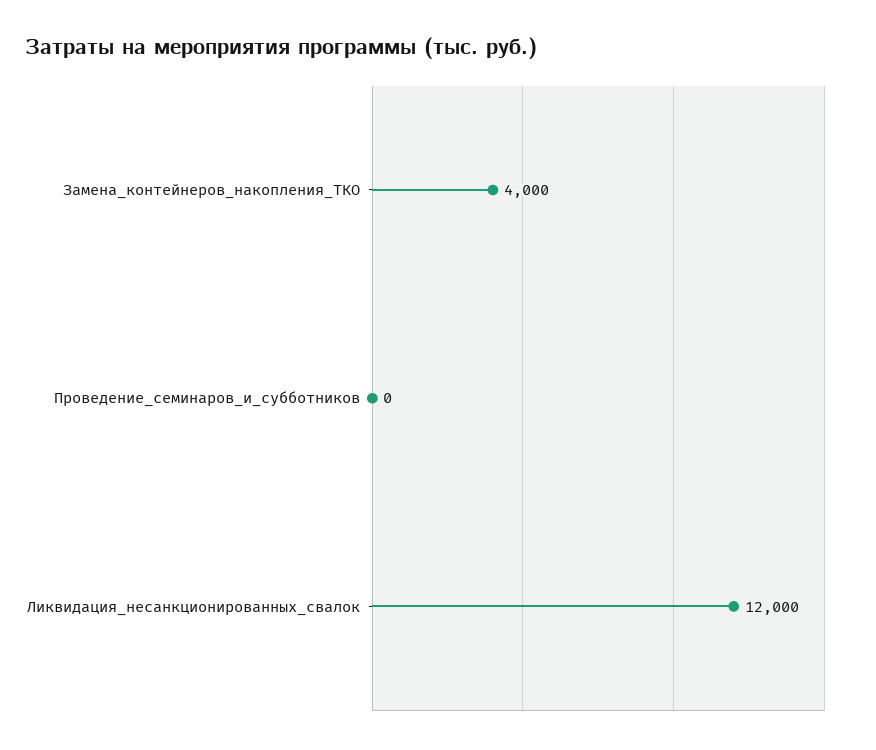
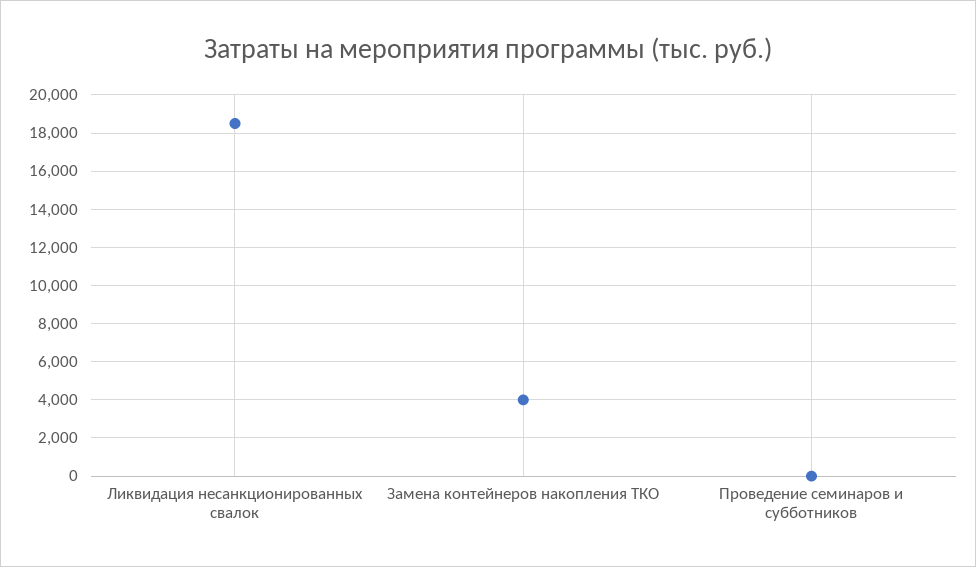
Ликвидация_несанкционированных_свалок: 12000 -> 18500

